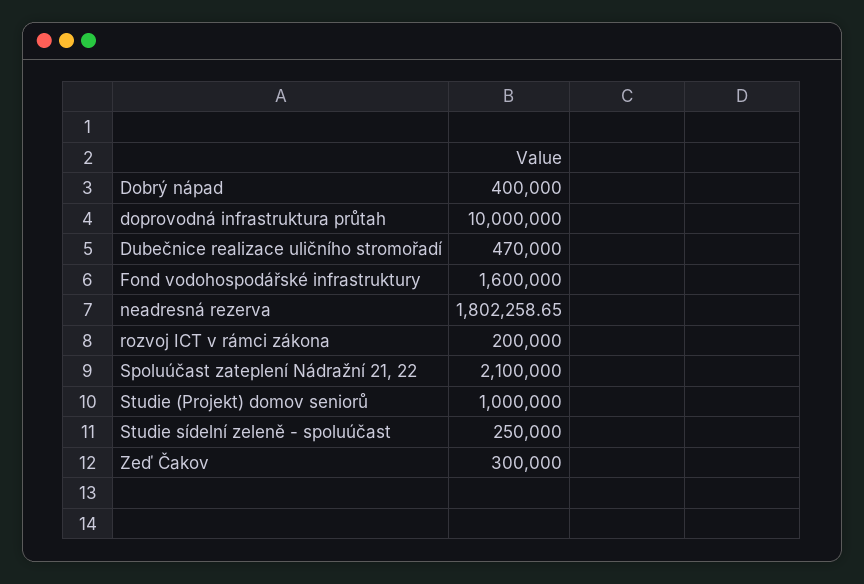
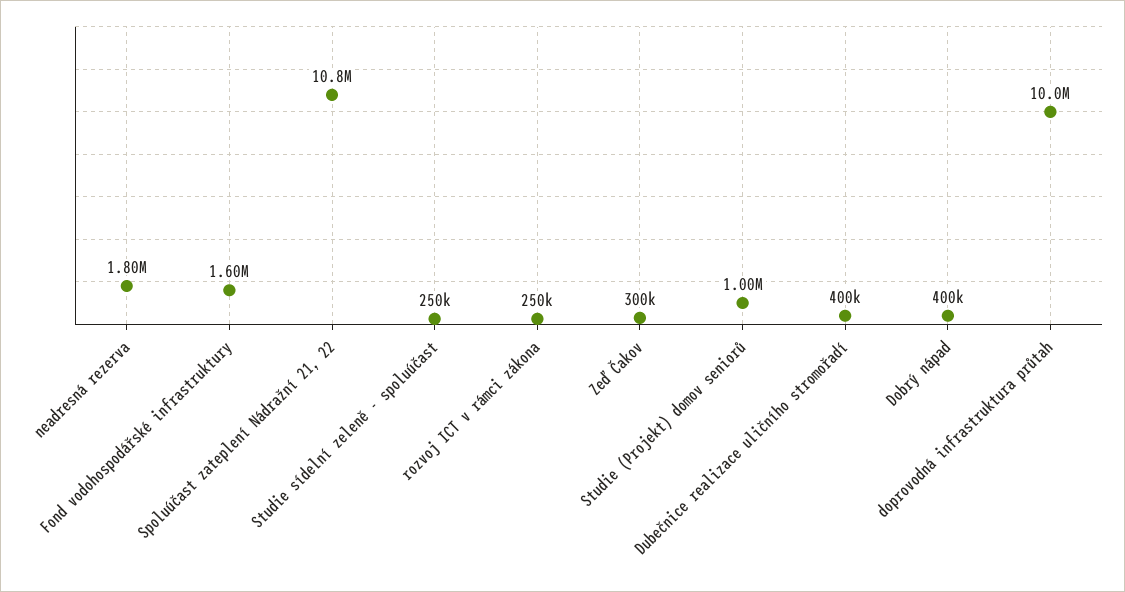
Dubečnice realizace uličního stromořadí: 470000 -> 400000
rozvoj ICT v rámci zákona: 200000 -> 250000
Spoluúčast zateplení Nádražní 21, 22: 2100000 -> 10800000

